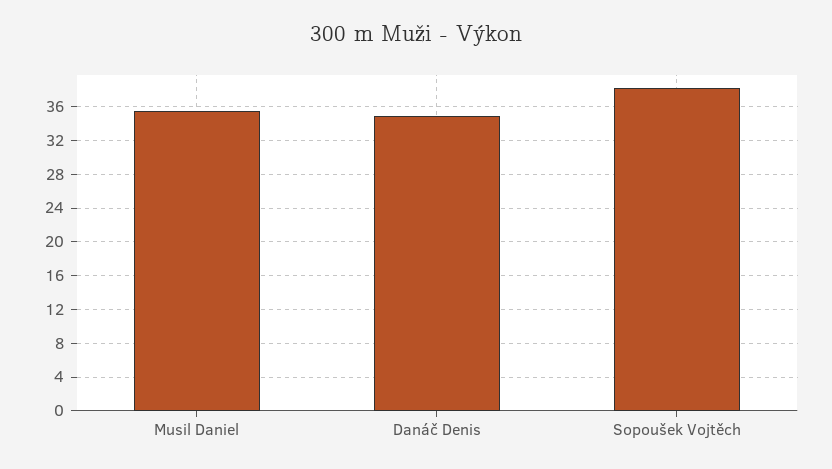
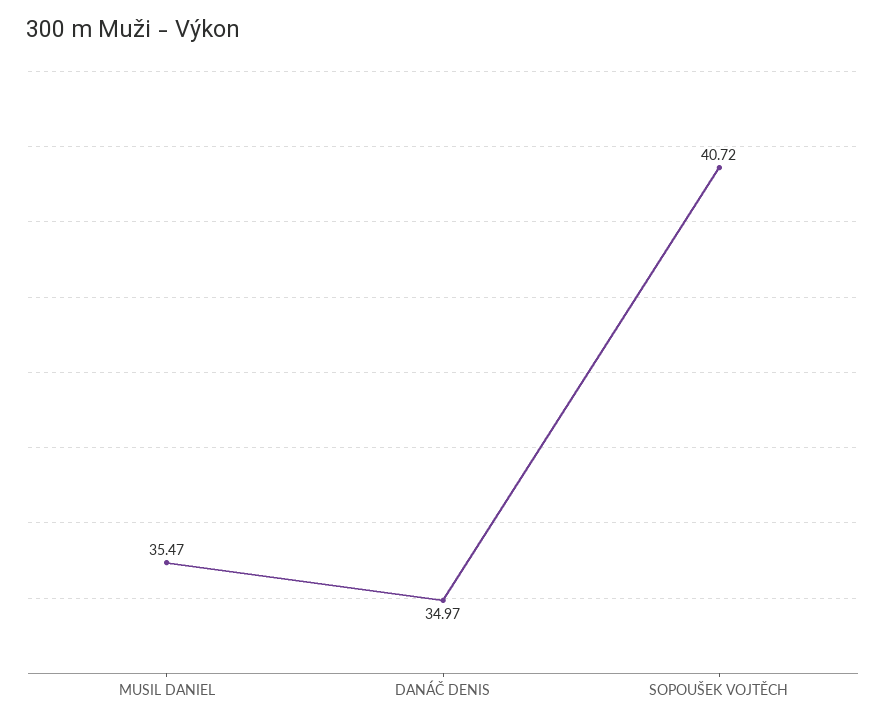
Sopoušek Vojtěch: 38 -> 40.72

